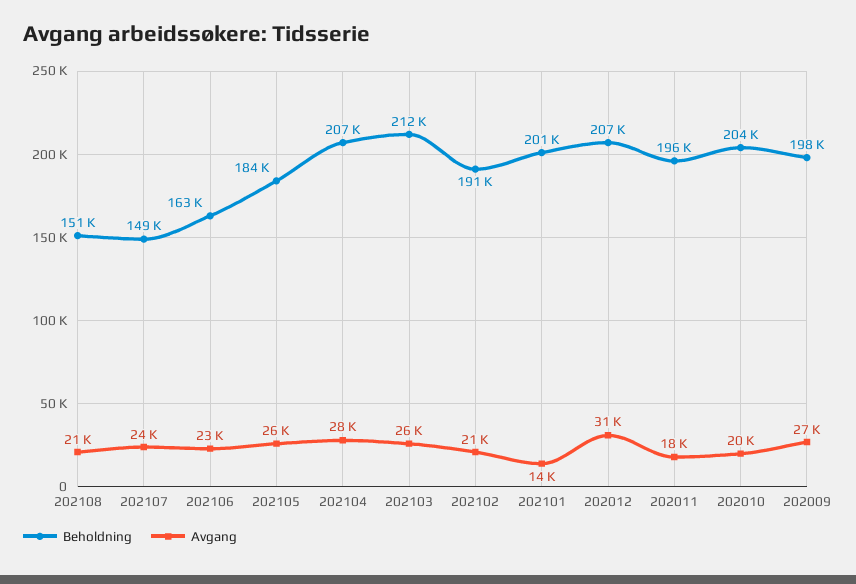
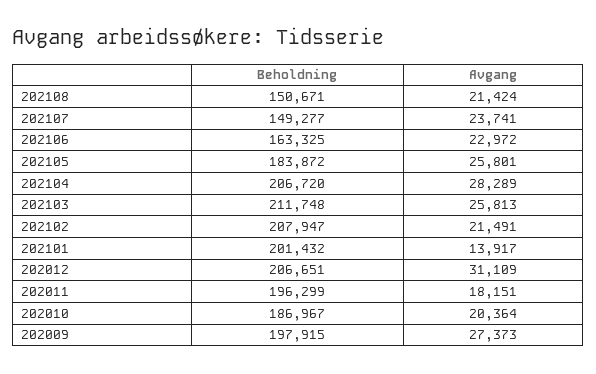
Beholdning, 202102: 191000 -> 207947
Beholdning, 202010: 204000 -> 186967

